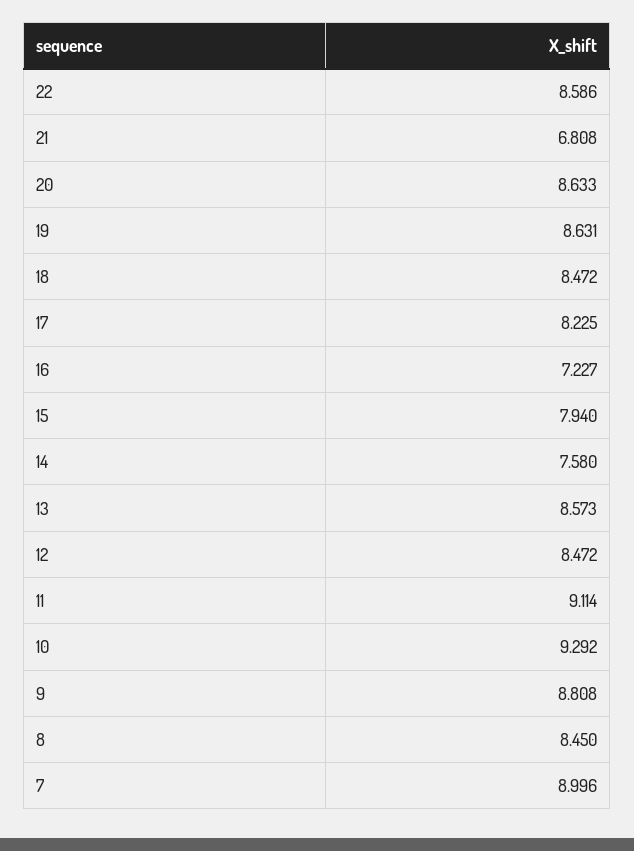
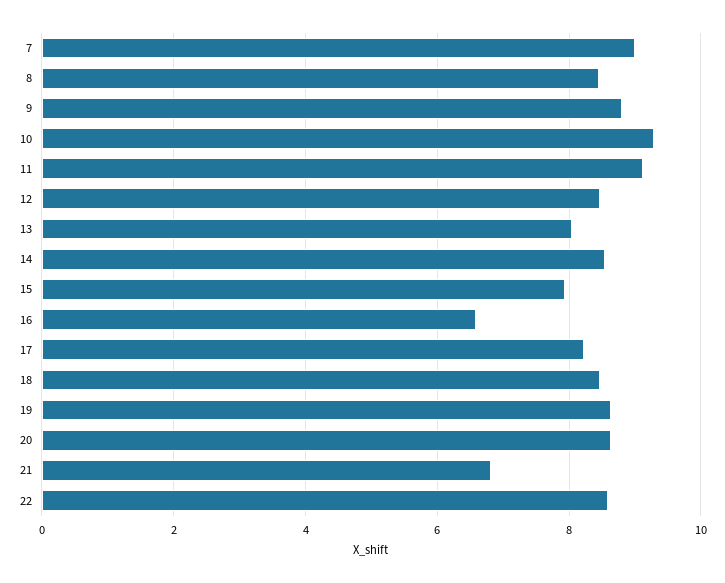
16: 7.227 -> 6.6
14: 7.58 -> 8.6
13: 8.573 -> 8

